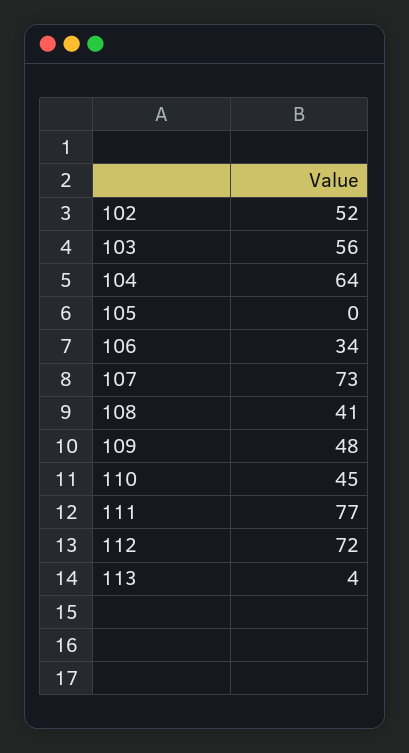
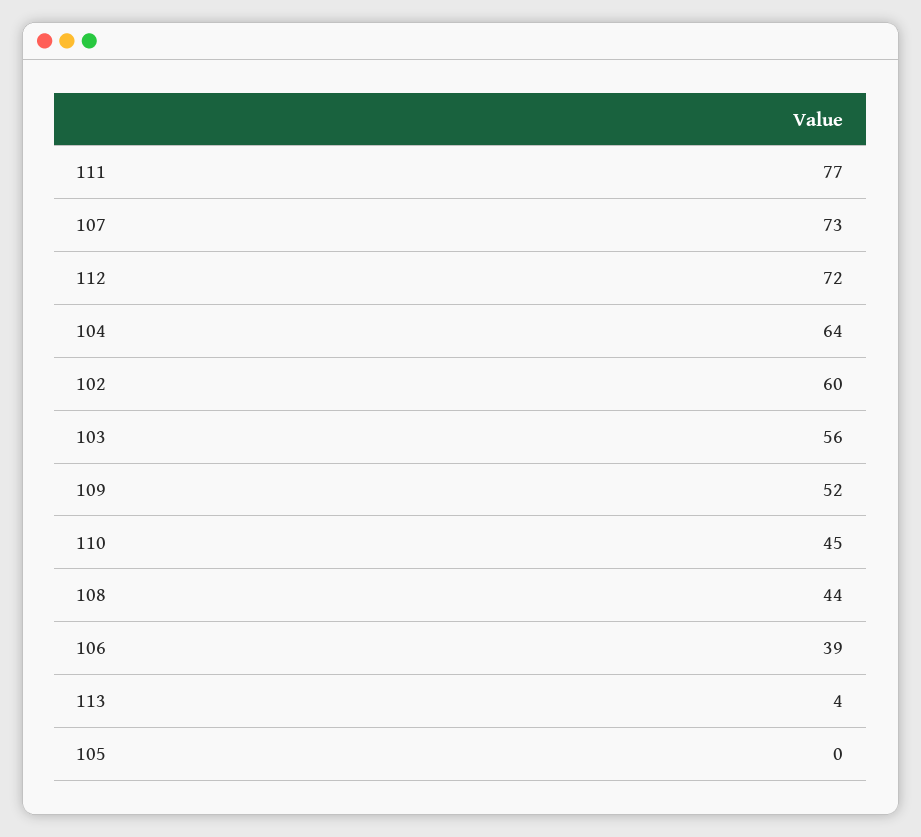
102: 52 -> 60
106: 34 -> 39
108: 41 -> 44
109: 48 -> 52

